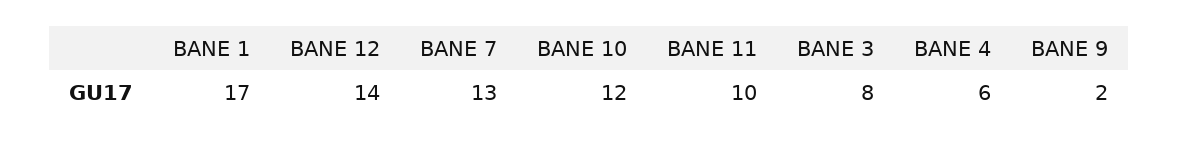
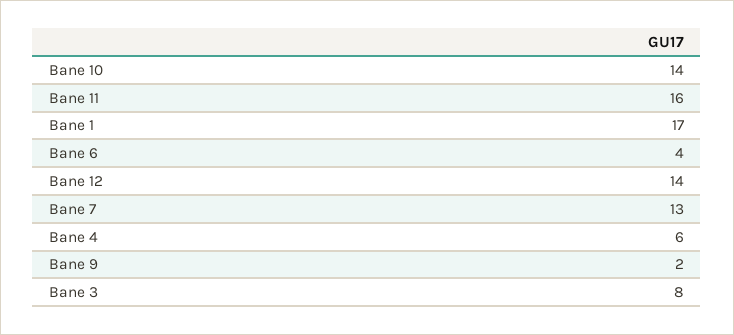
BANE 10: 12 -> 14
BANE 11: 10 -> 16
Bane 6: none -> 4

